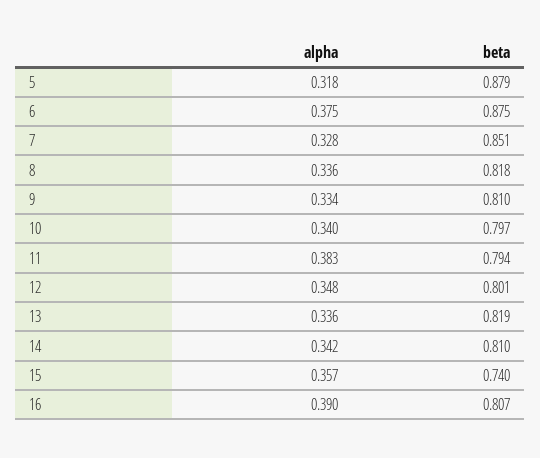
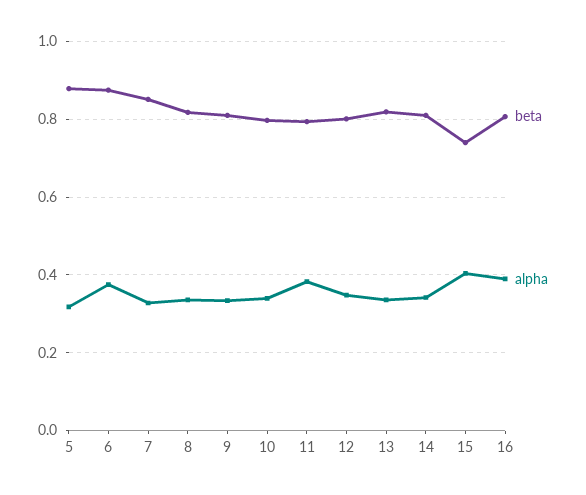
alpha, 15: 0.357 -> 0.4

